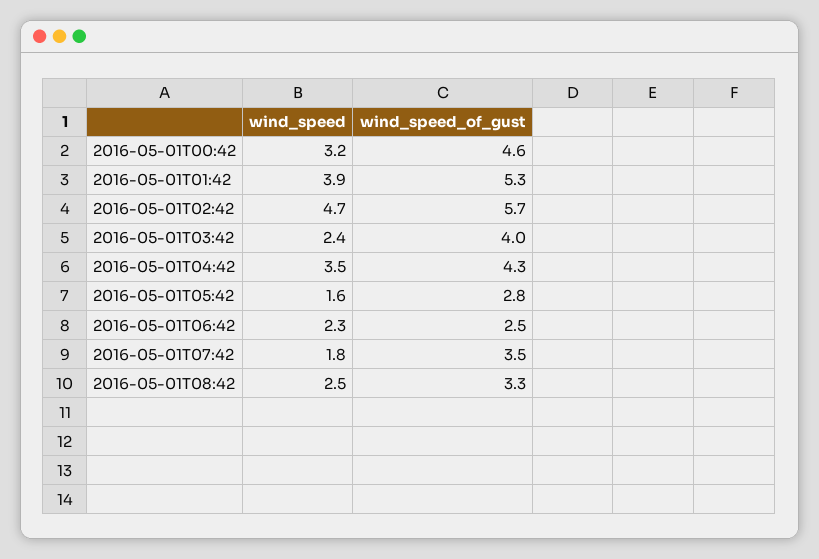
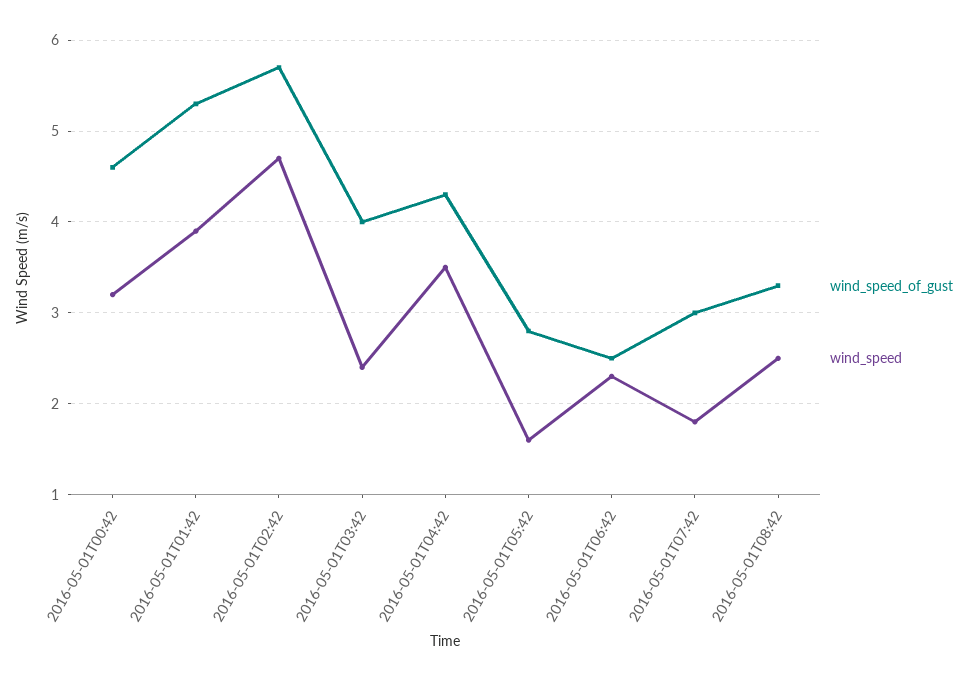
wind_speed_of_gust, 2016-05-01T07:42: 3.5 -> 3

